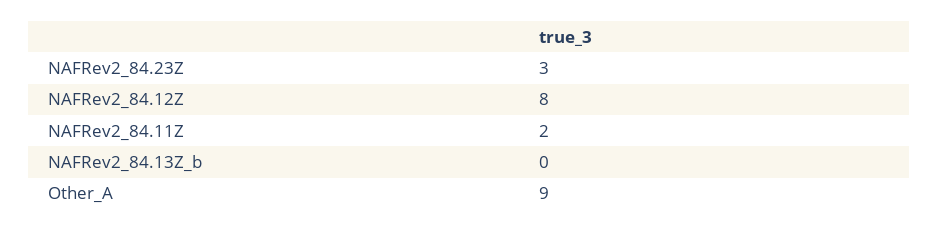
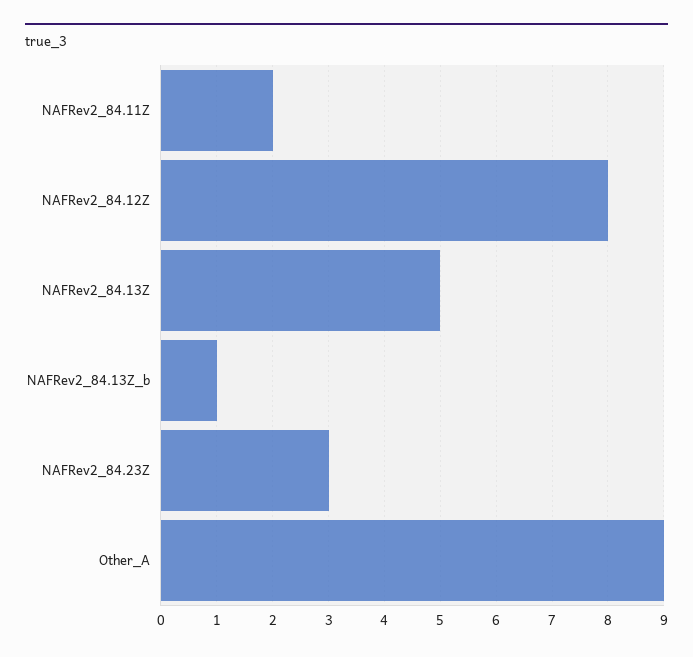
NAFRev2_84.13Z_b: 0 -> 1
NAFRev2_84.13Z: none -> 5

